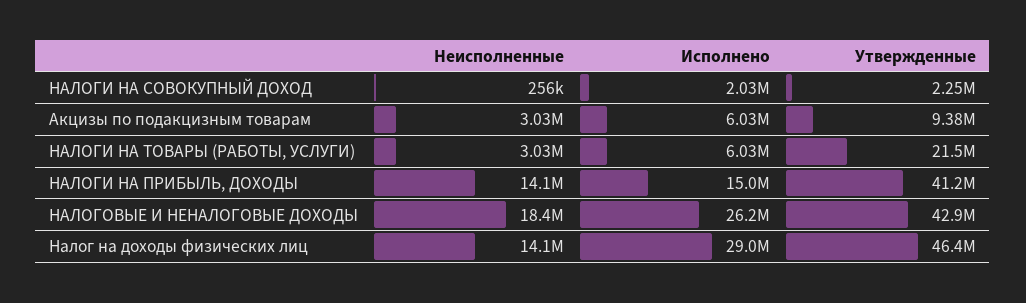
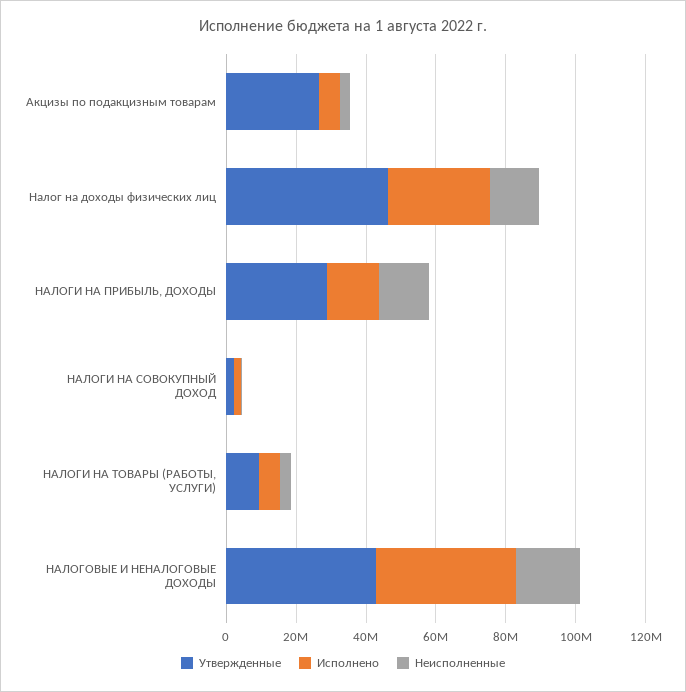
Утвержденные, Акцизы по подакцизным товарам: 9380000 -> 25000000
Утвержденные, НАЛОГИ НА ТОВАРЫ (РАБОТЫ, УСЛУГИ): 21500000 -> 10000000
Утвержденные, НАЛОГИ НА ПРИБЫЛЬ, ДОХОДЫ: 41200000 -> 30000000
Исполнено, НАЛОГОВЫЕ И НЕНАЛОГОВЫЕ ДОХОДЫ: 26200000 -> 40000000

